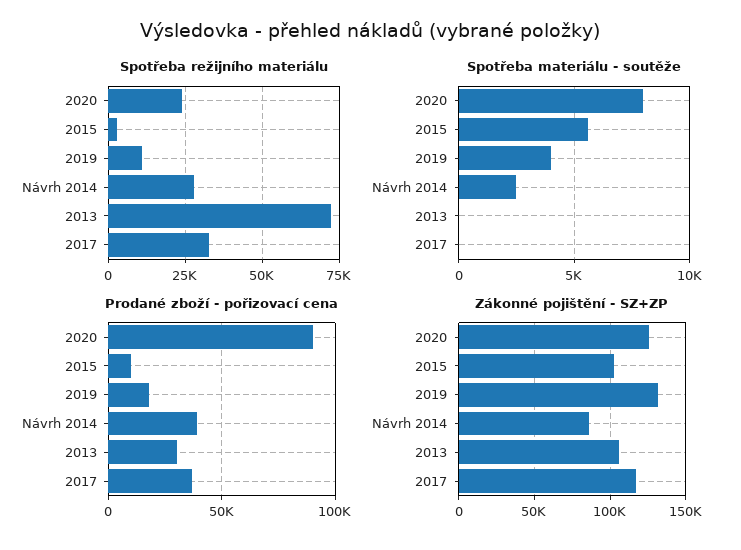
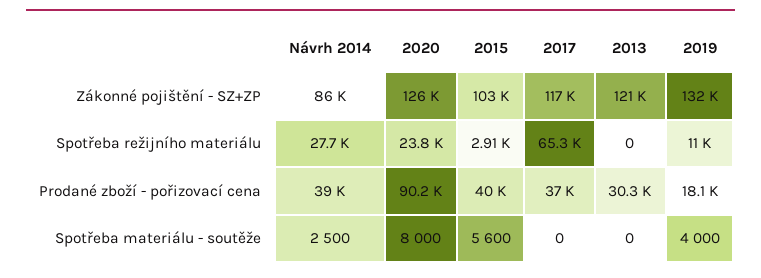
Spotřeba režijního materiálu, 2013: 72500 -> 0
Spotřeba režijního materiálu, 2017: 32500 -> 65300
Prodané zboží - pořizovací cena, 2015: 10000 -> 40000
Zákonné pojištění - SZ+ZP, 2013: 105000 -> 121000

